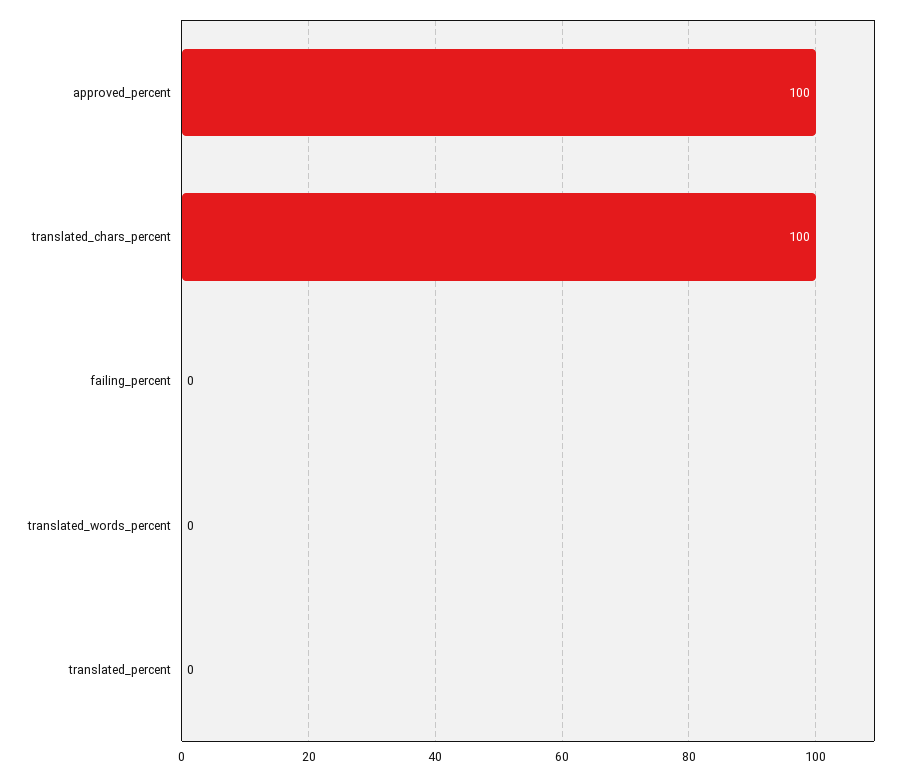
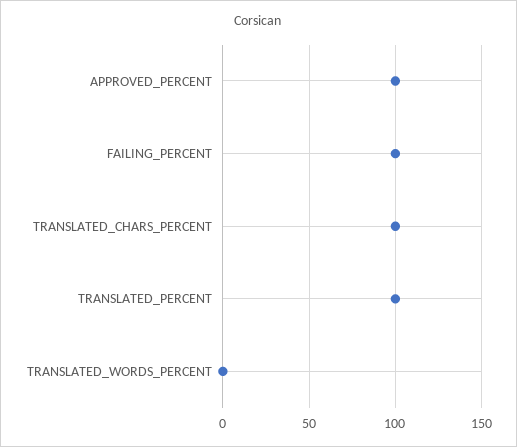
failing_percent: 0 -> 100
translated_percent: 0 -> 100

